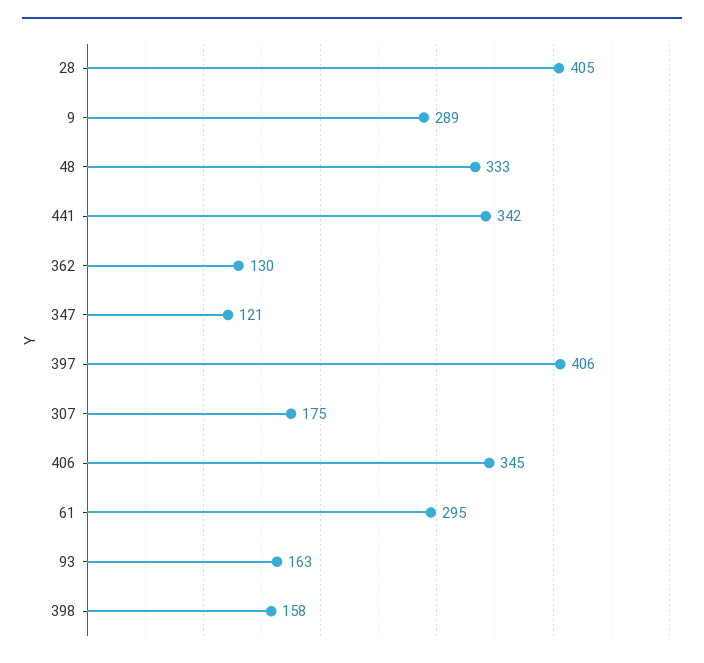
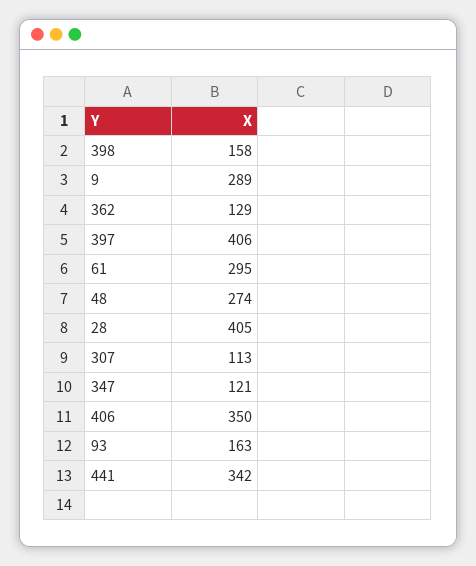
48: 333 -> 274
362: 130 -> 129
307: 175 -> 113
406: 345 -> 350

